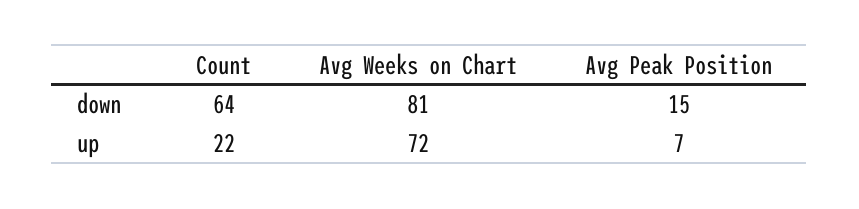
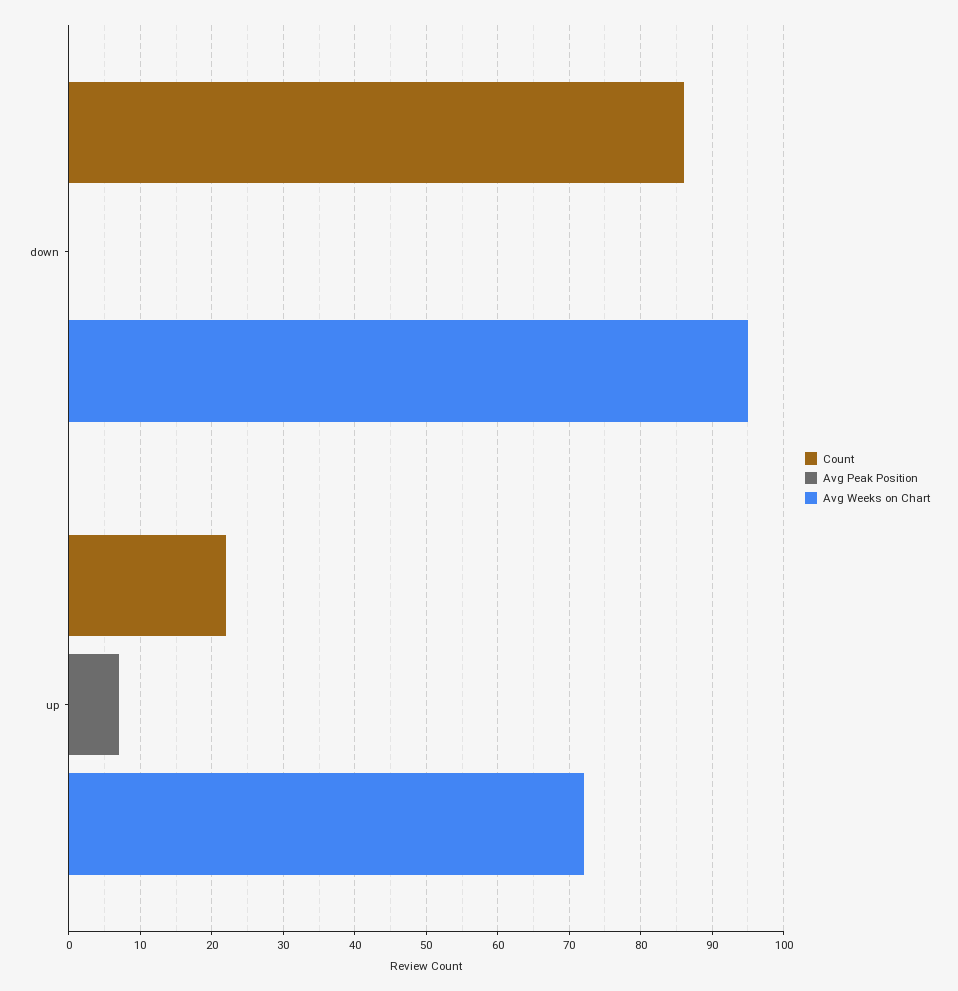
Count, down: 64 -> 86
Avg Weeks on Chart, down: 81 -> 95
Avg Peak Position, down: 15 -> 0

